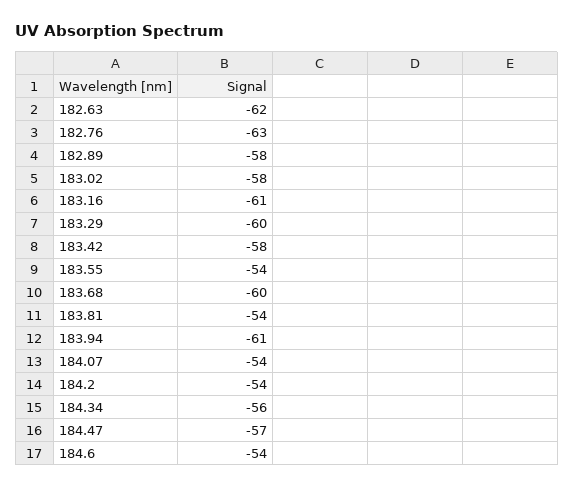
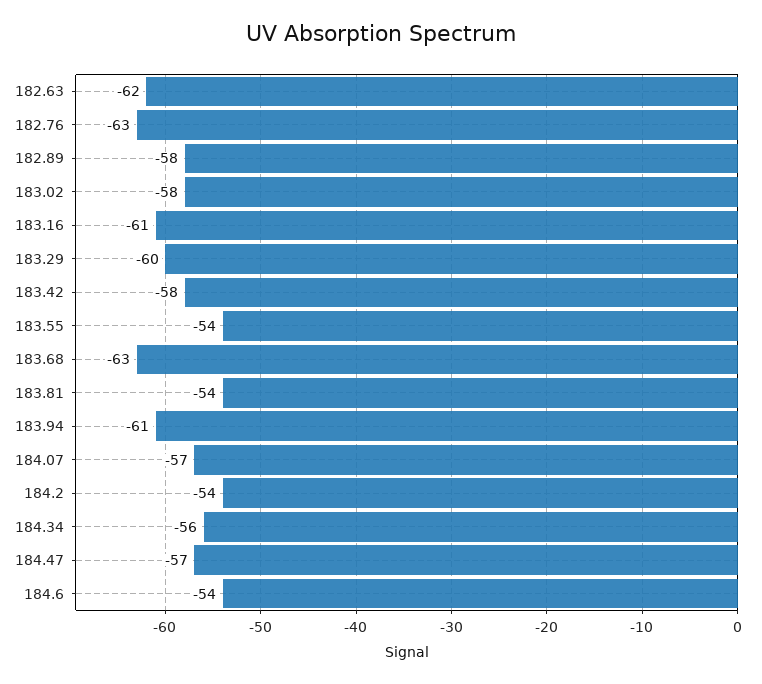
183.68: -60 -> -63
184.07: -54 -> -57

